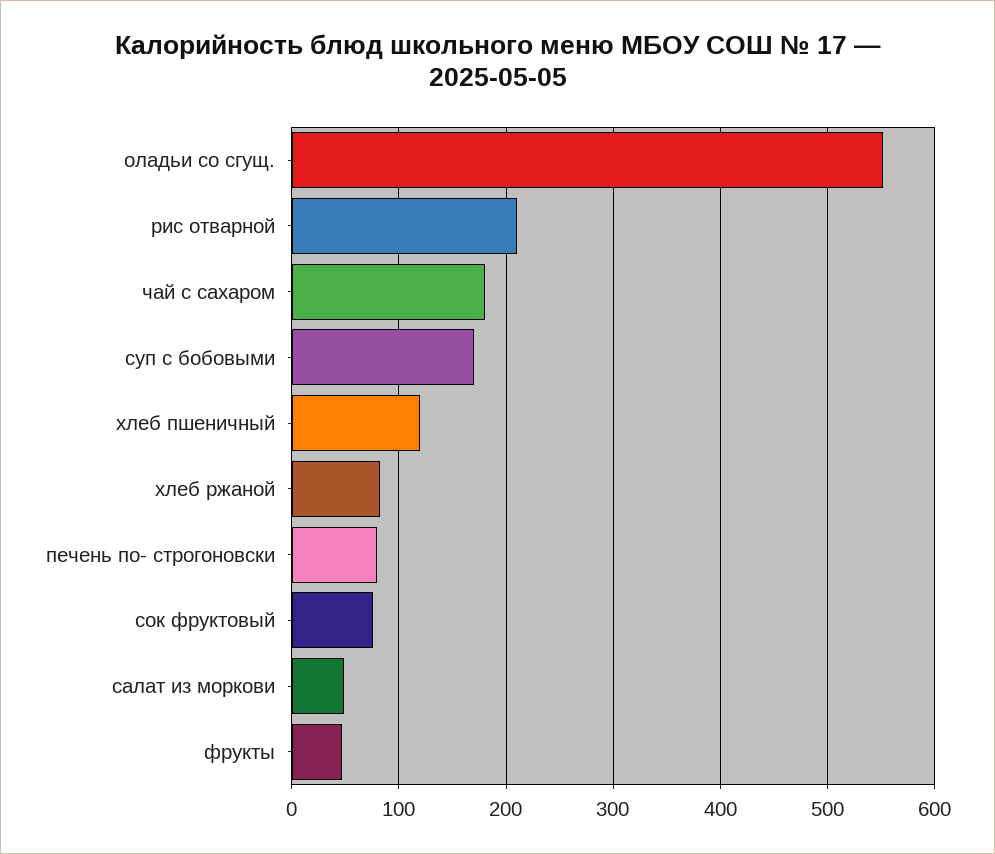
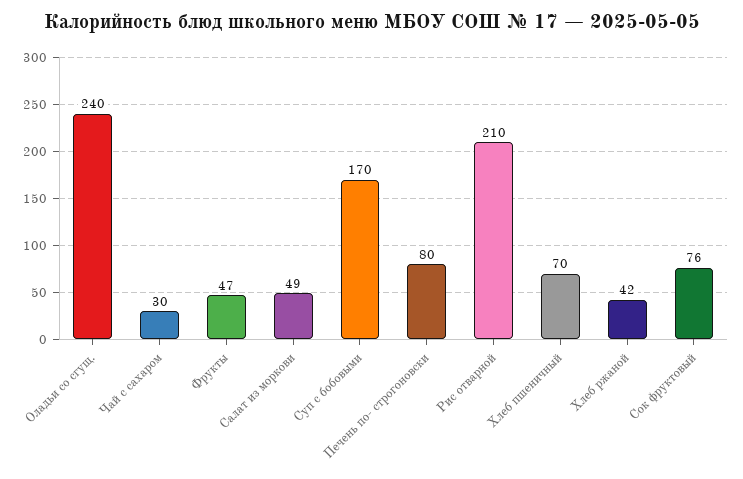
оладьи со сгущ.: 550 -> 240
чай с сахаром: 180 -> 30
хлеб пшеничный: 120 -> 70
хлеб ржаной: 80 -> 42

